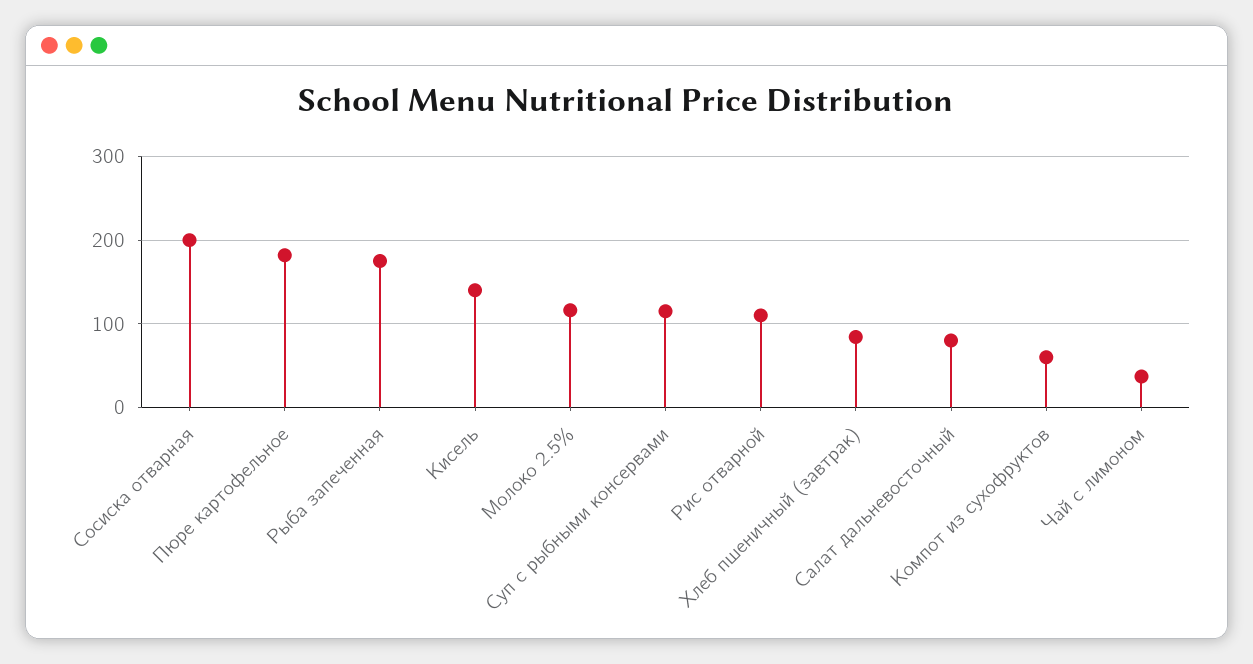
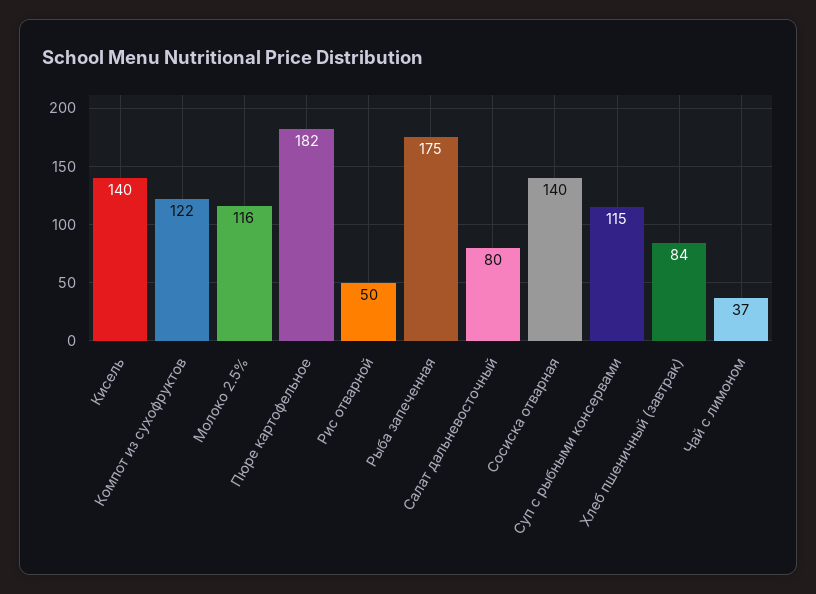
Сосиска отварная: 200 -> 140
Рис отварной: 110 -> 50
Компот из сухофруктов: 60 -> 122

